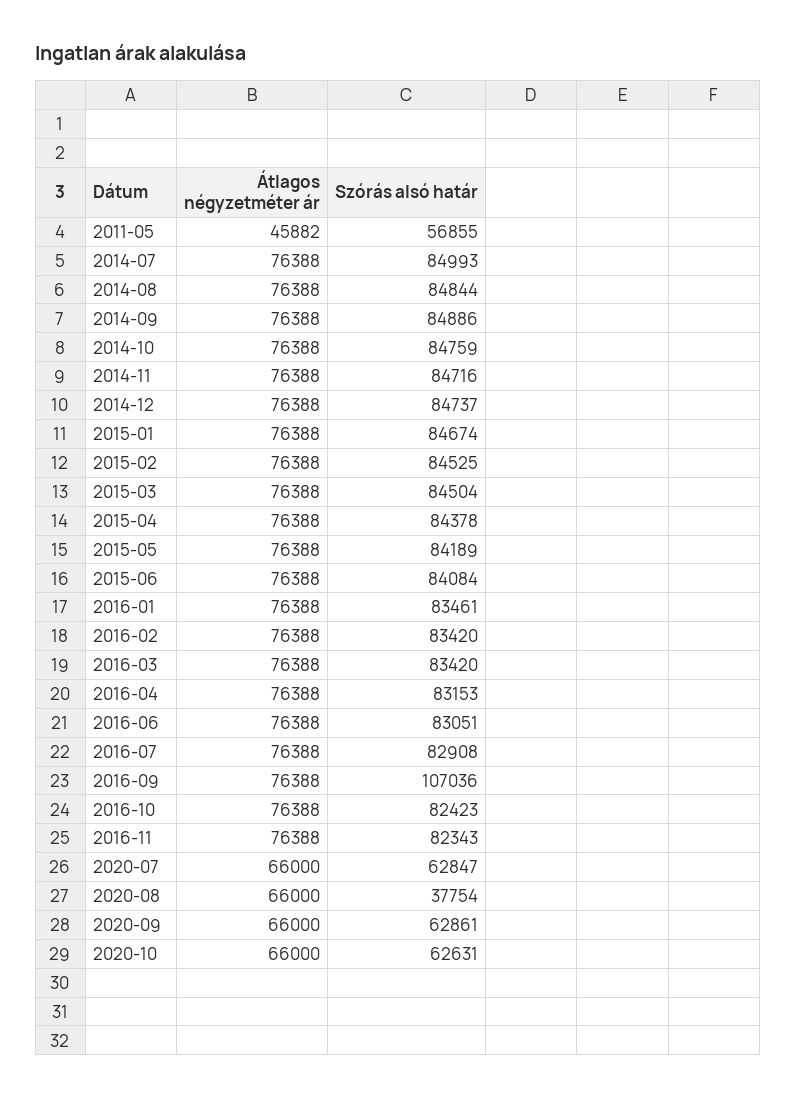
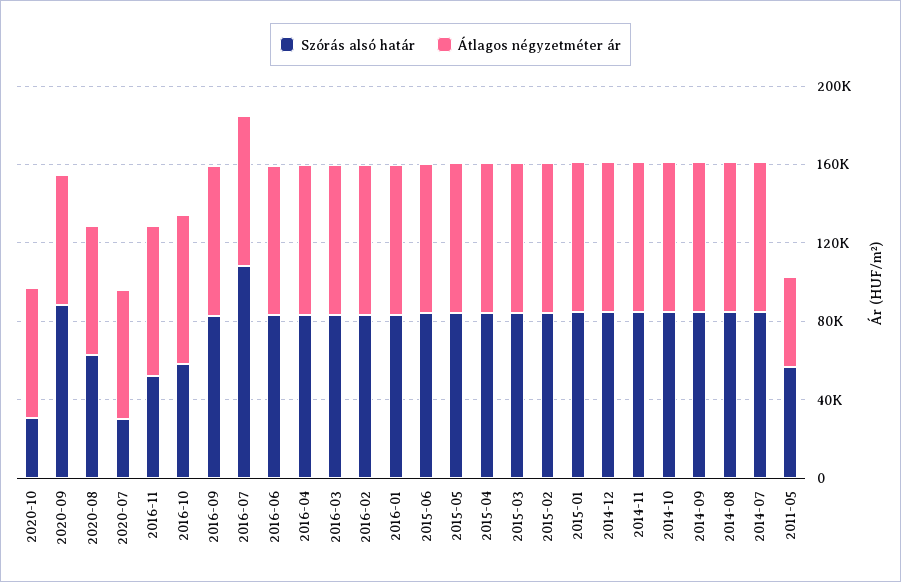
Szórás alsó határ, 2016-07: 82908 -> 110000
Szórás alsó határ, 2016-09: 107036 -> 80000
Szórás alsó határ, 2016-10: 82423 -> 60000
Szórás alsó határ, 2016-11: 82343 -> 50000
Szórás alsó határ, 2020-07: 62847 -> 30000
Szórás alsó határ, 2020-08: 37754 -> 60000
Szórás alsó határ, 2020-09: 62861 -> 90000
Szórás alsó határ, 2020-10: 62631 -> 30000

